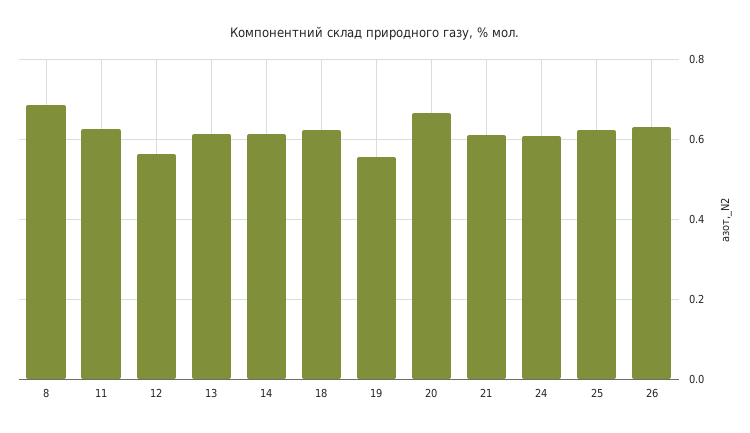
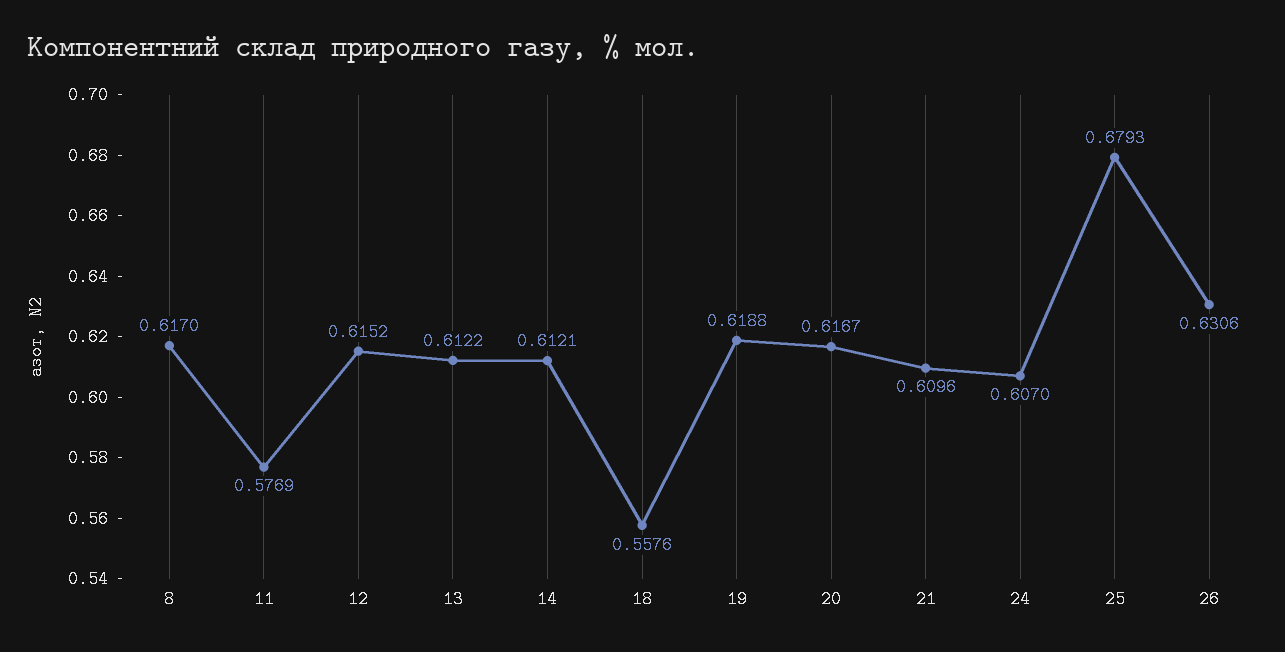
8: 0.68 -> 0.617
11: 0.62 -> 0.5769
12: 0.56 -> 0.6152
18: 0.62 -> 0.5576
19: 0.56 -> 0.6188
20: 0.66 -> 0.6167
25: 0.62 -> 0.6793

